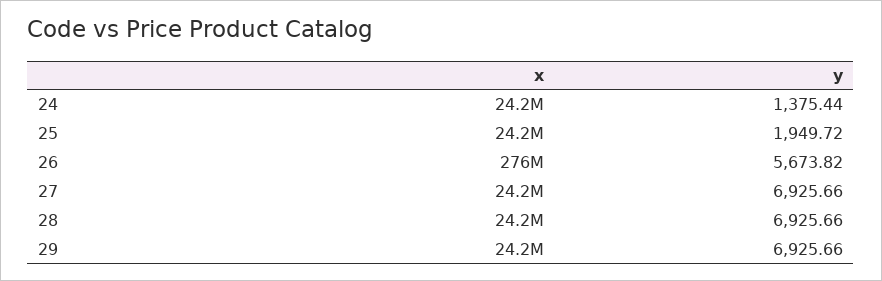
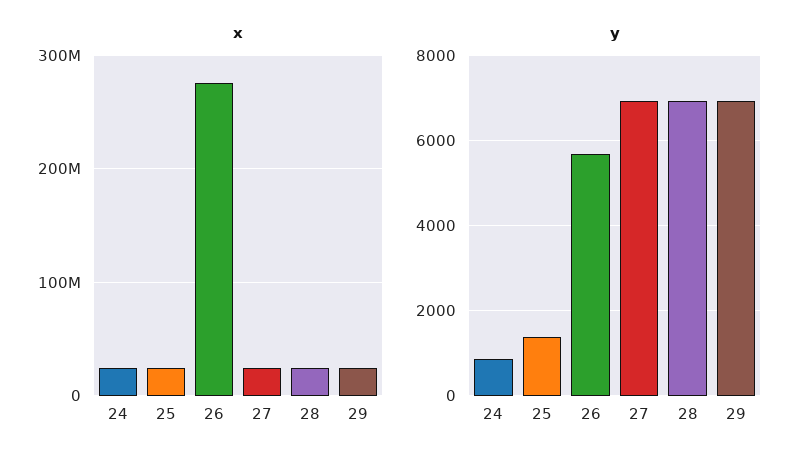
y, 24: 1375.44 -> 800
y, 25: 1949.72 -> 1400

